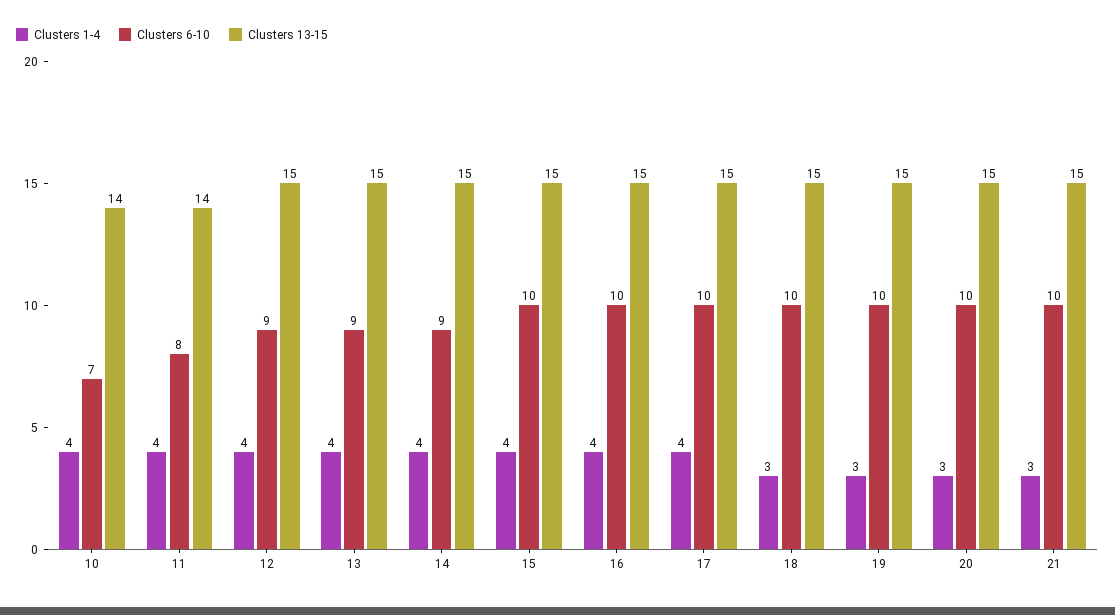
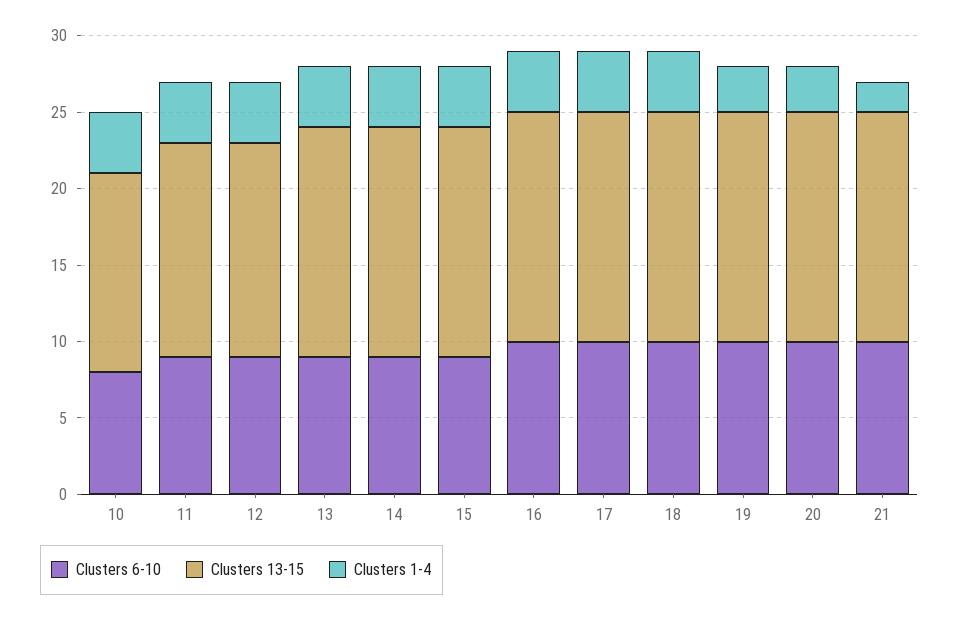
Clusters 6-10, 10: 7 -> 8
Clusters 13-15, 10: 14 -> 13
Clusters 6-10, 11: 8 -> 9
Clusters 13-15, 12: 15 -> 14
Clusters 6-10, 15: 10 -> 9
Clusters 1-4, 18: 3 -> 4
Clusters 1-4, 21: 3 -> 2

